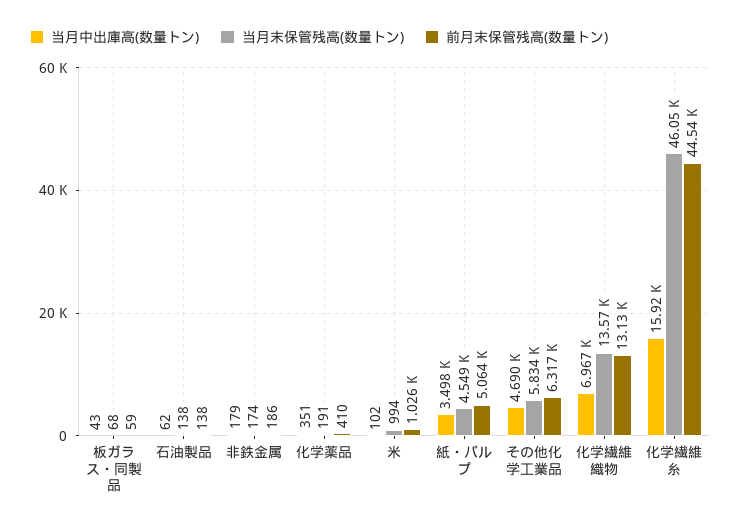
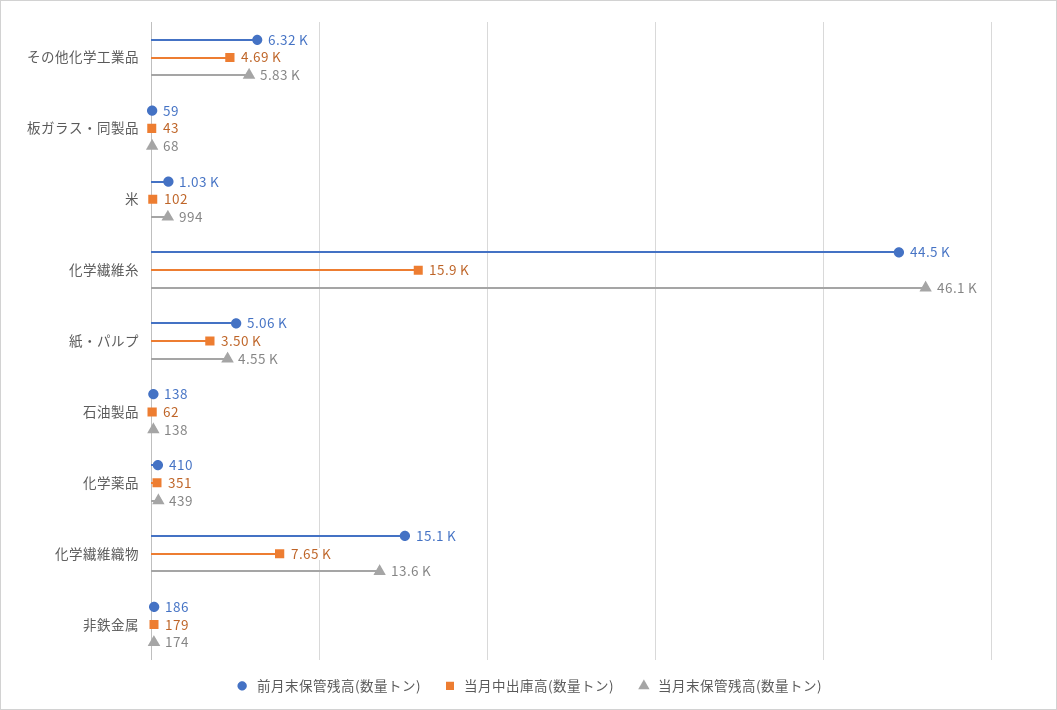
当月末保管残高(数量トン), 化学薬品: 191 -> 439
当月中出庫高(数量トン), 化学繊維織物: 6967 -> 7650
前月末保管残高(数量トン), 化学繊維織物: 13130 -> 15100

